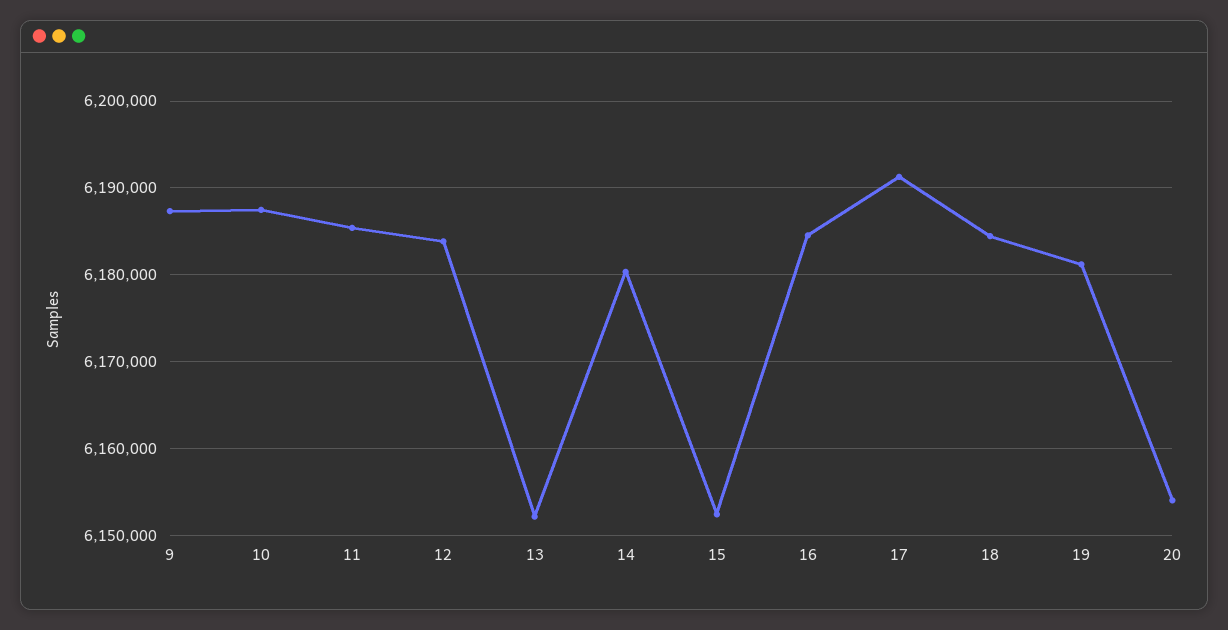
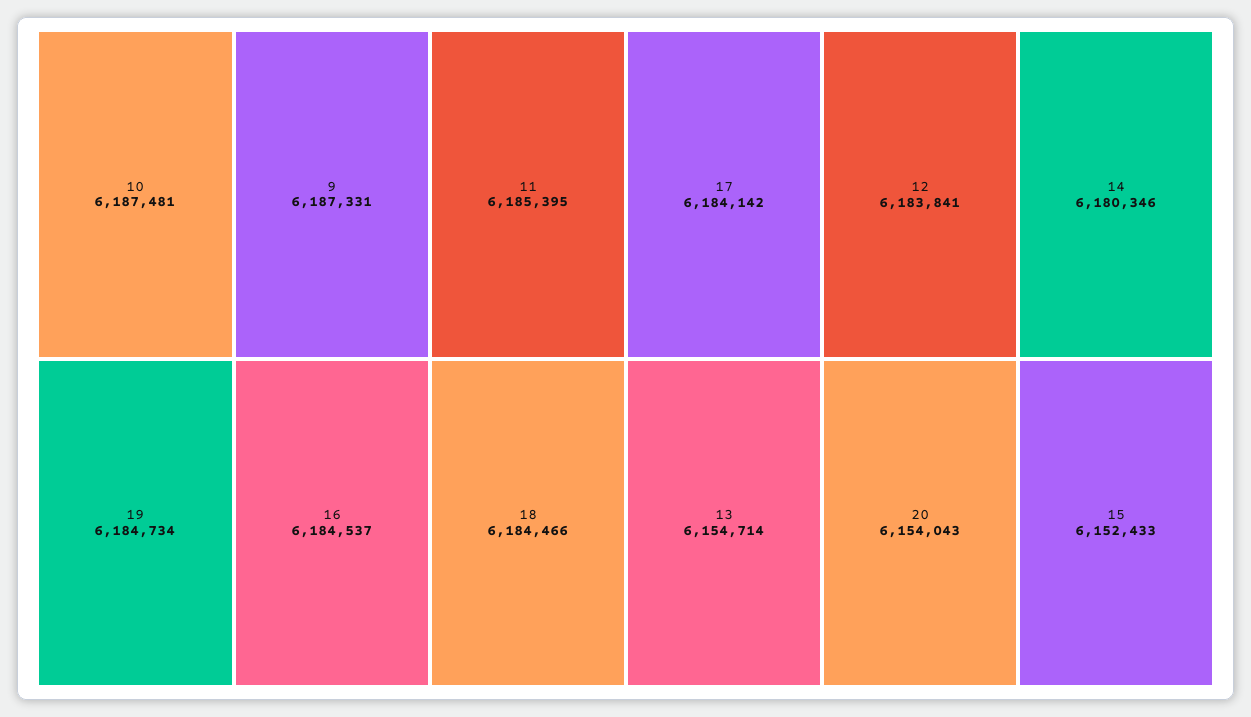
13: 6152000 -> 6154714
17: 6191000 -> 6184142
19: 6181000 -> 6184734

